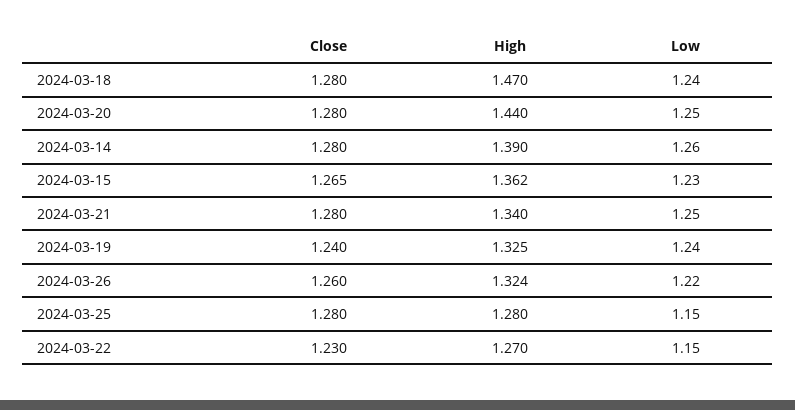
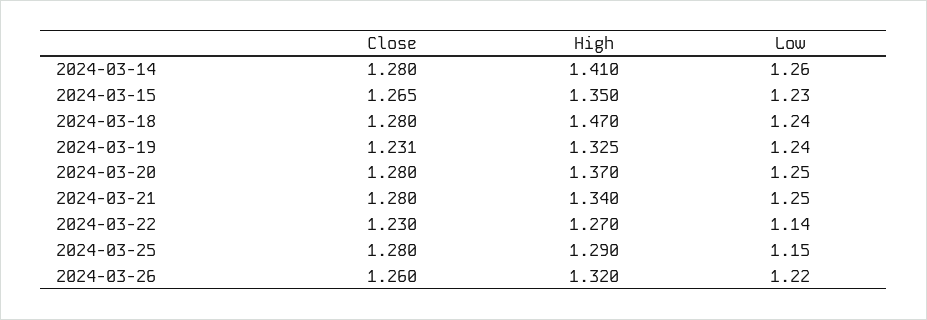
High, 2024-03-20: 1.44 -> 1.37
High, 2024-03-14: 1.39 -> 1.41
High, 2024-03-15: 1.362 -> 1.35
Close, 2024-03-19: 1.24 -> 1.231
High, 2024-03-26: 1.324 -> 1.32
High, 2024-03-25: 1.28 -> 1.29
Low, 2024-03-22: 1.15 -> 1.14

